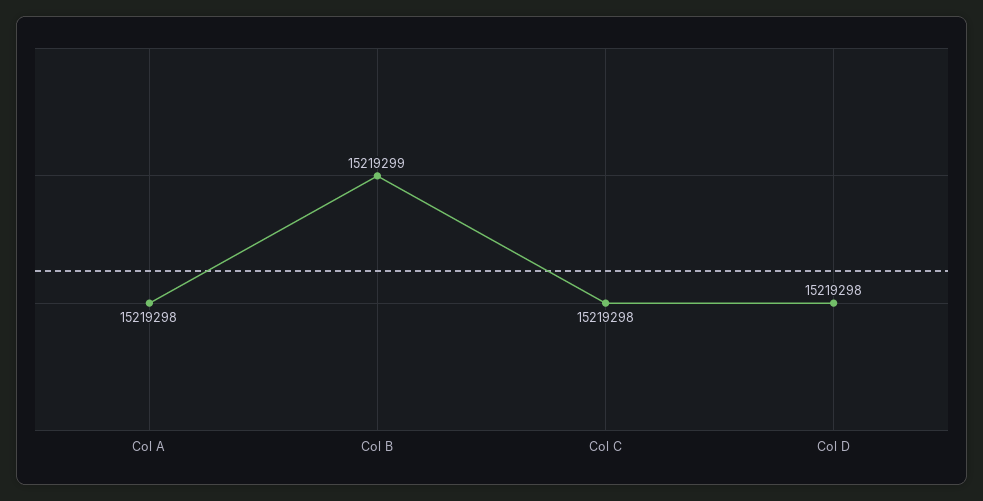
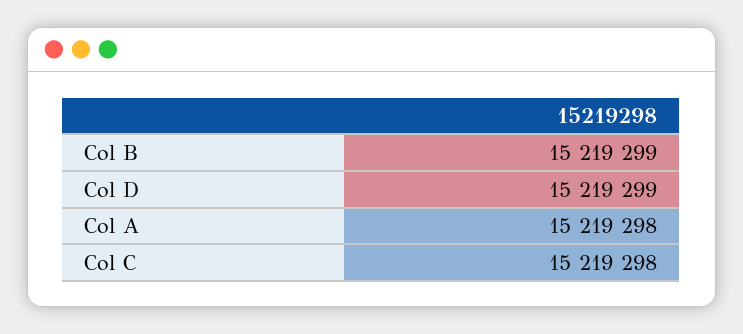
Col D: 15219298 -> 15219299

